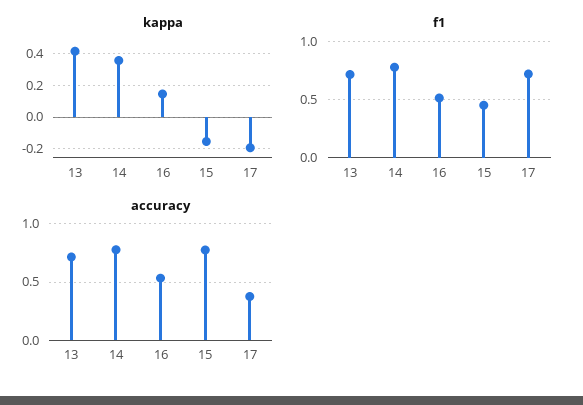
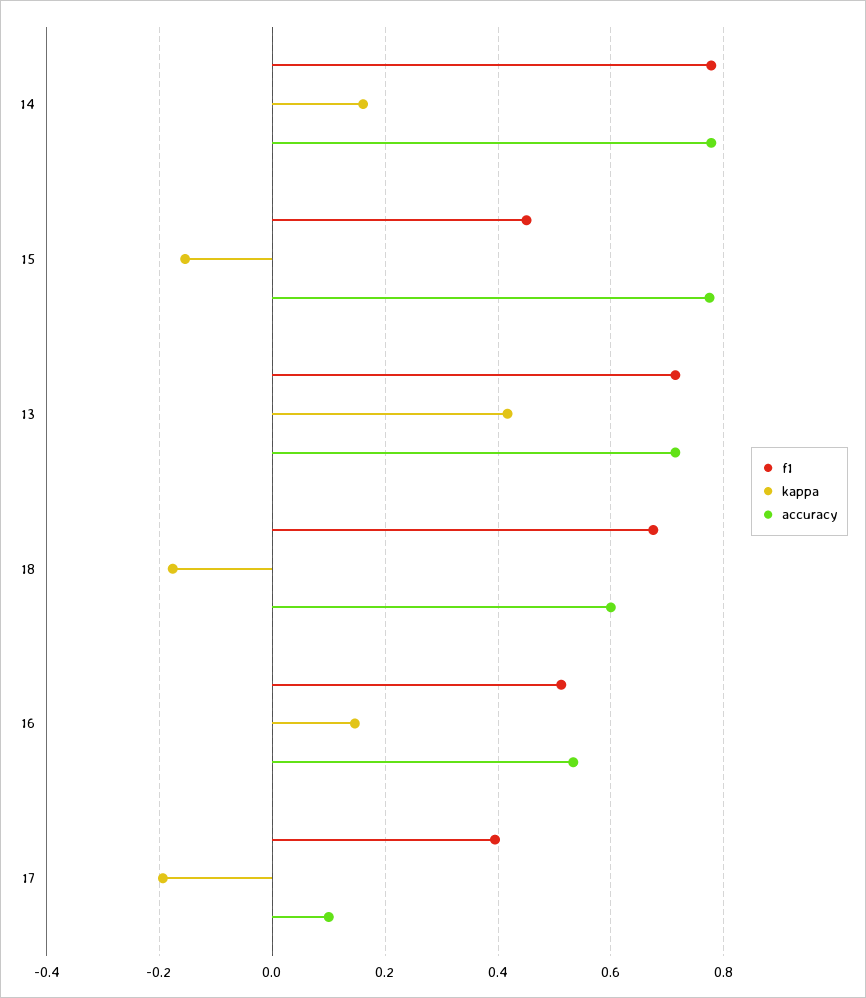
kappa, 14: 0.35 -> 0.16
f1, 17: 0.7 -> 0.4
accuracy, 17: 0.4 -> 0.1
f1, 18: none -> 0.68
kappa, 18: none -> -0.18
accuracy, 18: none -> 0.6

